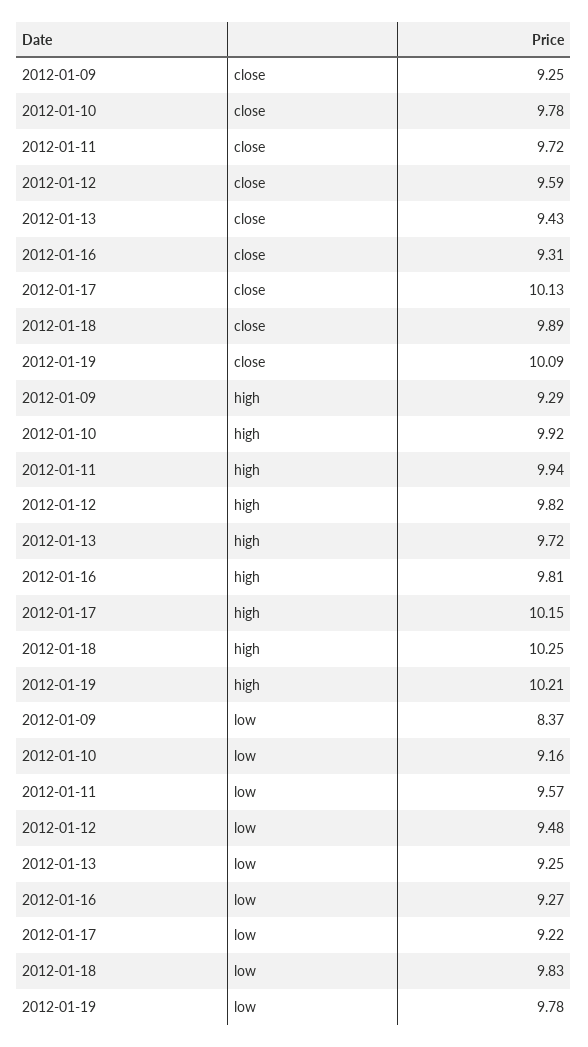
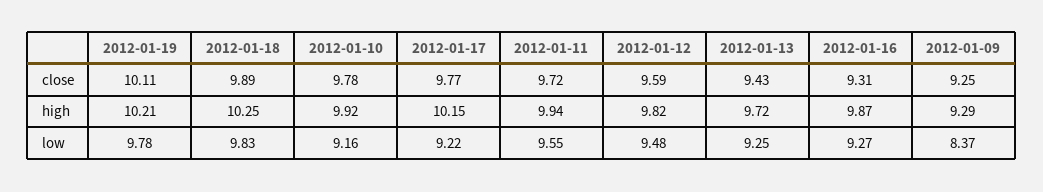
2012-01-17, close: 10.13 -> 9.77
2012-01-19, close: 10.09 -> 10.11
2012-01-16, high: 9.81 -> 9.87
2012-01-11, low: 9.57 -> 9.55

